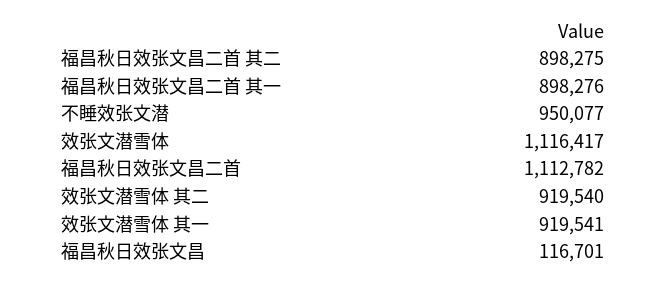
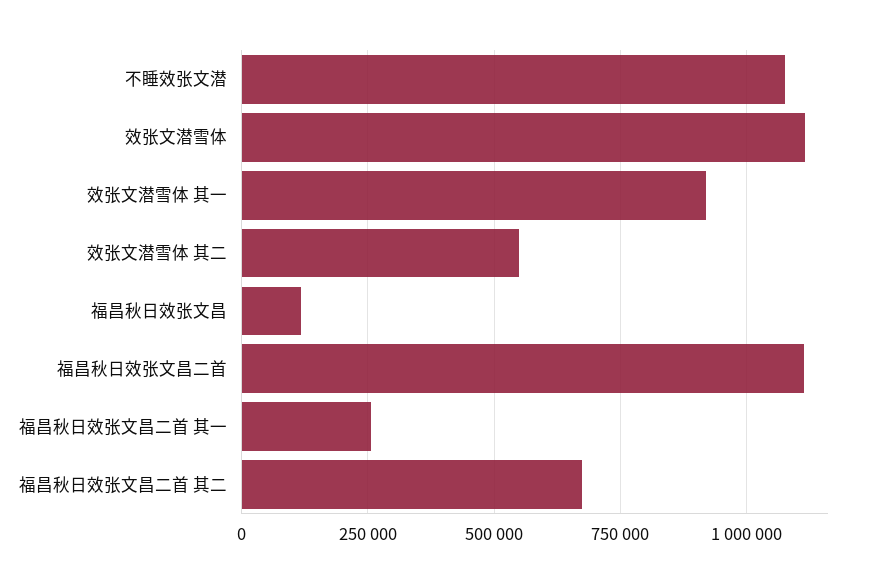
福昌秋日效张文昌二首 其二: 898275 -> 675000
福昌秋日效张文昌二首 其一: 898276 -> 250000
不睡效张文潜: 950077 -> 1075000
效张文潜雪体 其二: 919540 -> 550000

